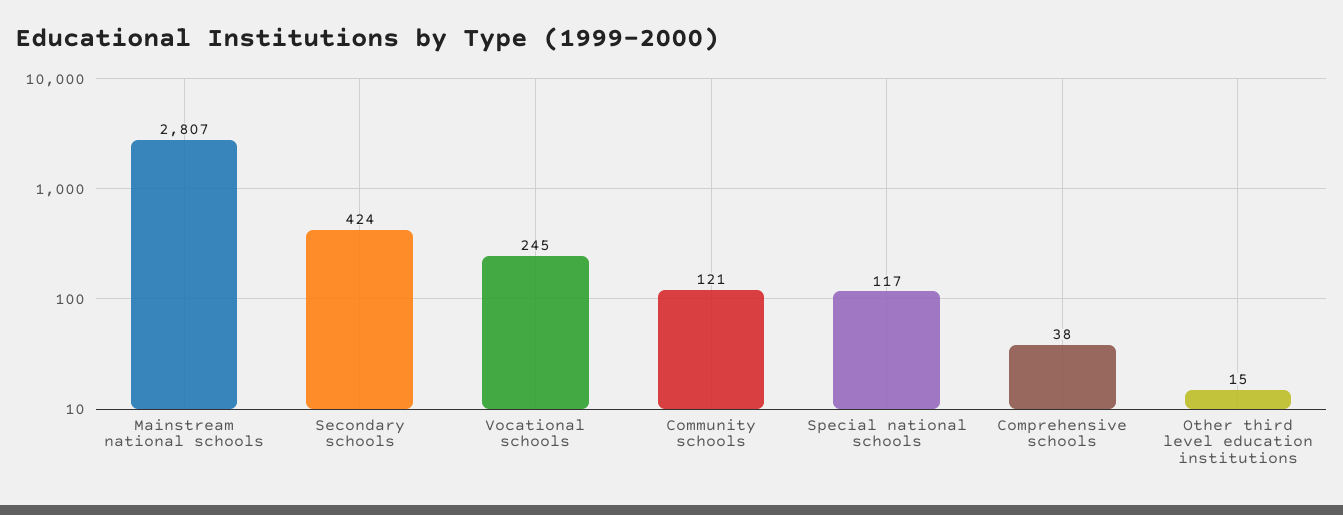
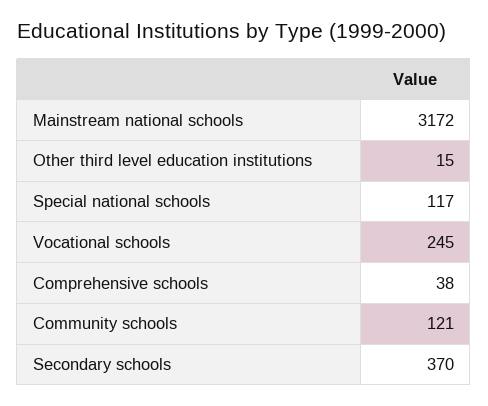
Mainstream national schools: 2807 -> 3172
Secondary schools: 424 -> 370

